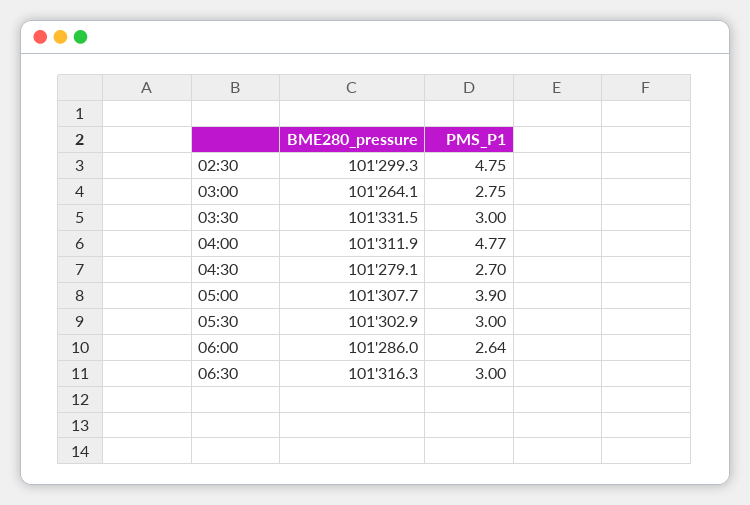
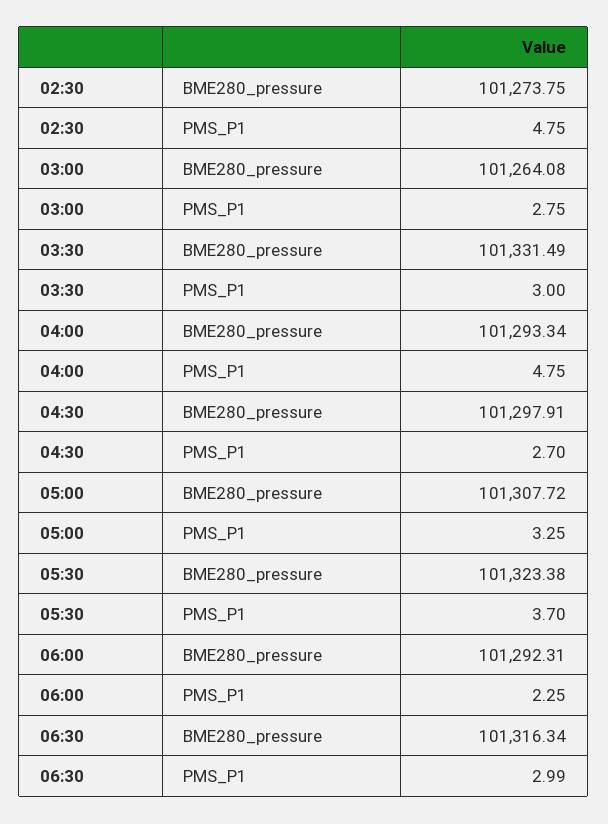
BME280_pressure, 02:30: 101299.3 -> 101273.75
BME280_pressure, 04:00: 101311.9 -> 101293.34
PMS_P1, 04:00: 4.77 -> 4.75
BME280_pressure, 04:30: 101279.1 -> 101297.91
PMS_P1, 05:00: 3.9 -> 3.25
BME280_pressure, 05:30: 101302.9 -> 101323.38
PMS_P1, 05:30: 3 -> 3.7
BME280_pressure, 06:00: 101286 -> 101292.31
PMS_P1, 06:00: 2.64 -> 2.25
PMS_P1, 06:30: 3 -> 2.99

